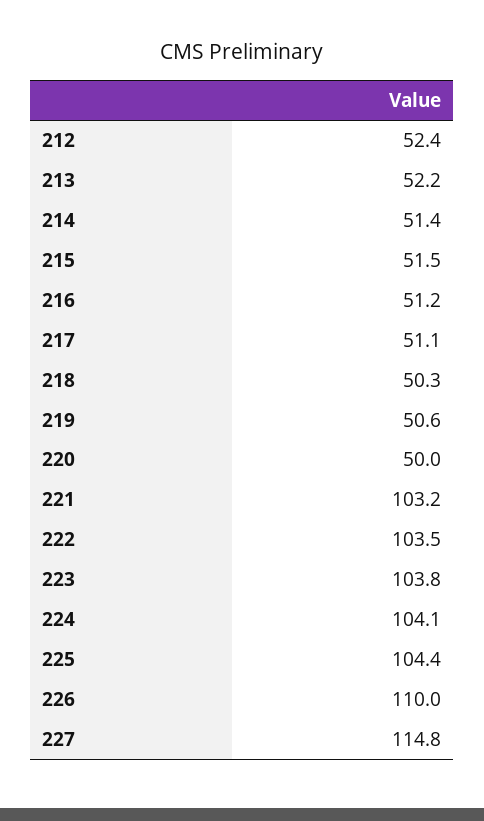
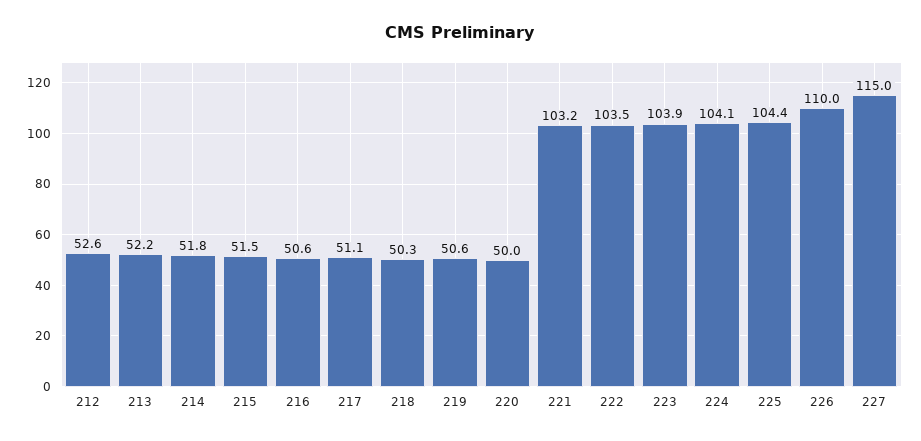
212: 52.4 -> 52.6
214: 51.4 -> 51.8
216: 51.2 -> 50.6
223: 103.8 -> 103.9
227: 114.8 -> 115

